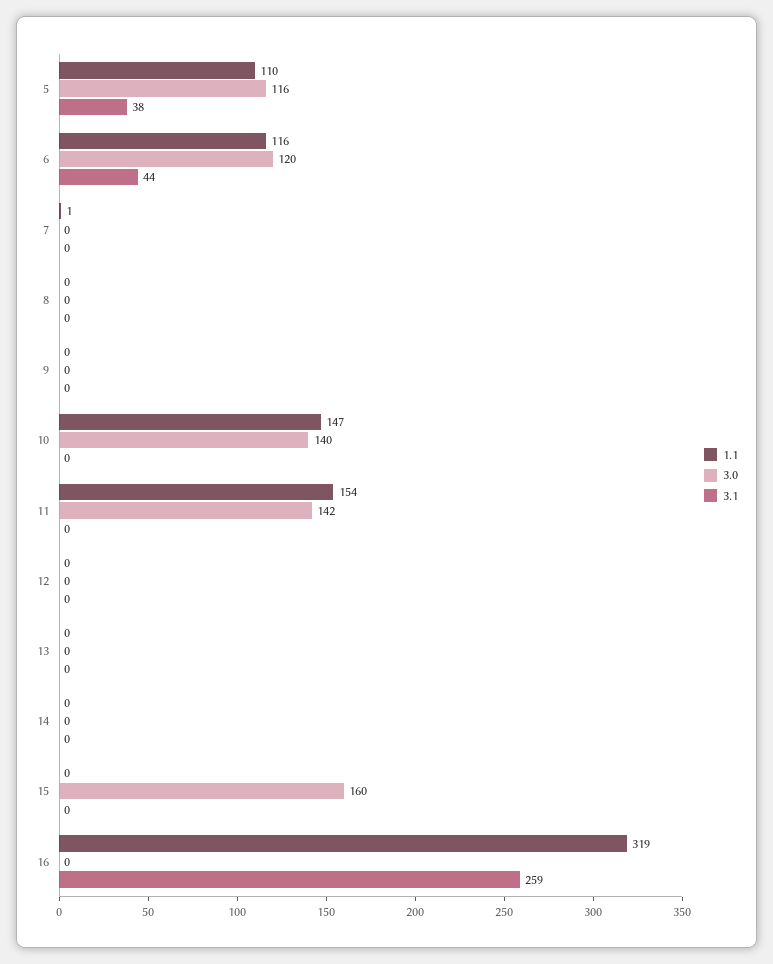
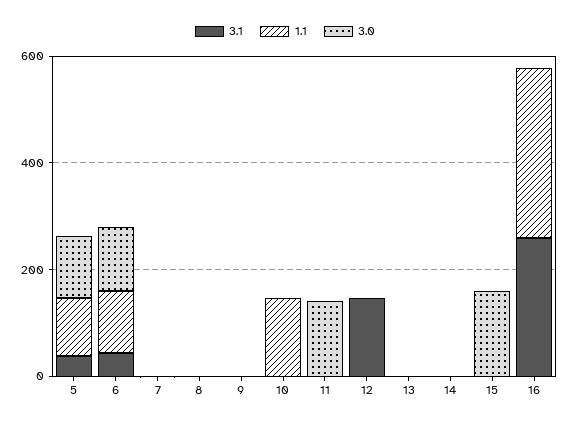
3.0, 10: 140 -> 0
1.1, 11: 154 -> 0
3.1, 12: 0 -> 150

